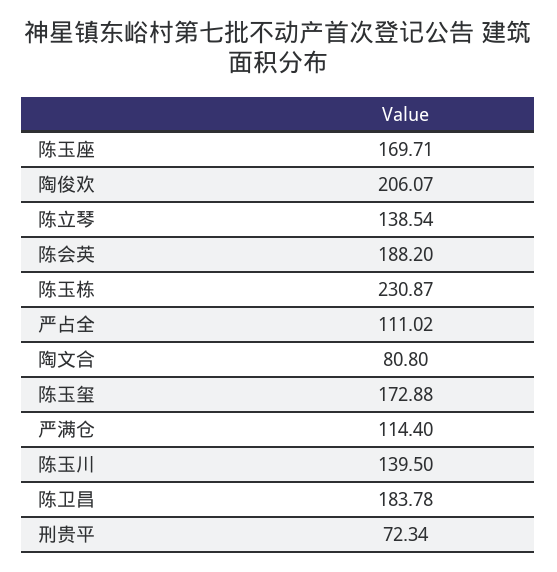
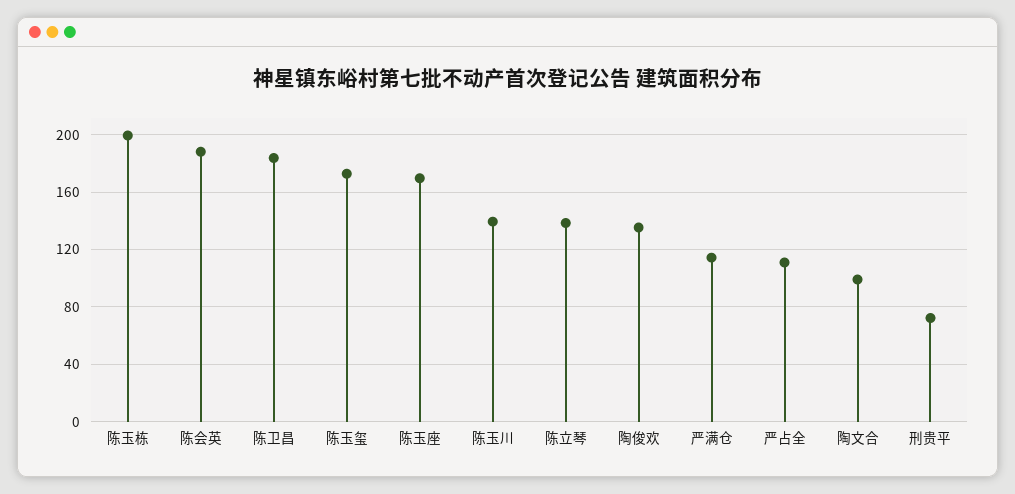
陶俊欢: 206.07 -> 135
陈玉栋: 230.87 -> 200
陶文合: 80.8 -> 100

